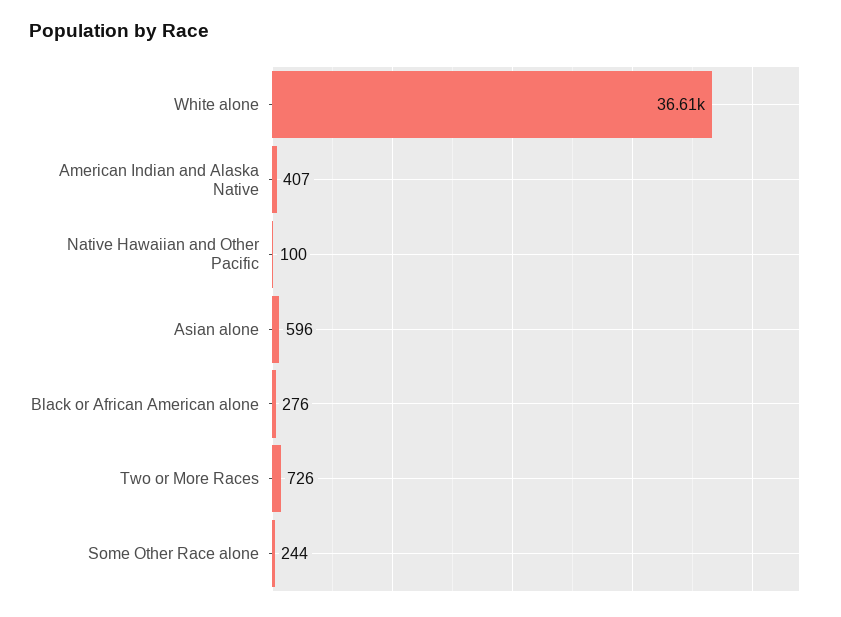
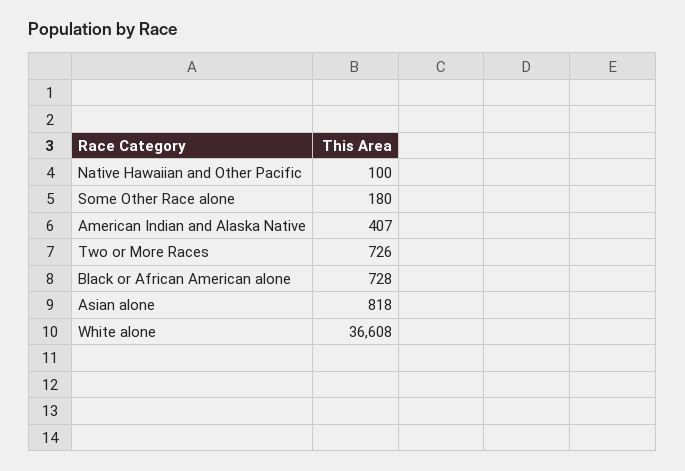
Asian alone: 596 -> 818
Black or African American alone: 276 -> 728
Some Other Race alone: 244 -> 180

